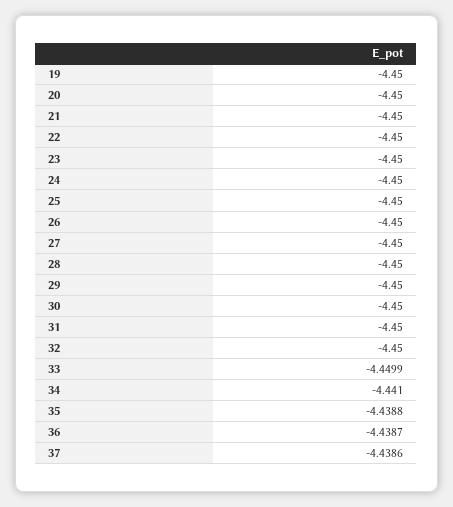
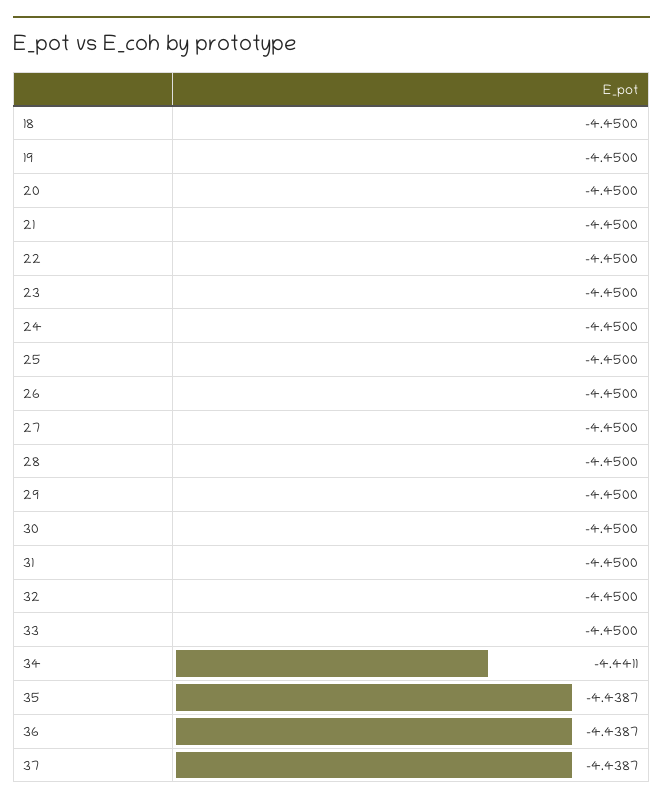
33: -4.4499 -> -4.45
34: -4.441 -> -4.4411
35: -4.4388 -> -4.4387
37: -4.4386 -> -4.4387
18: none -> -4.45

